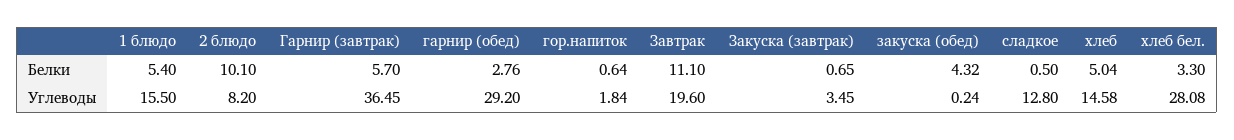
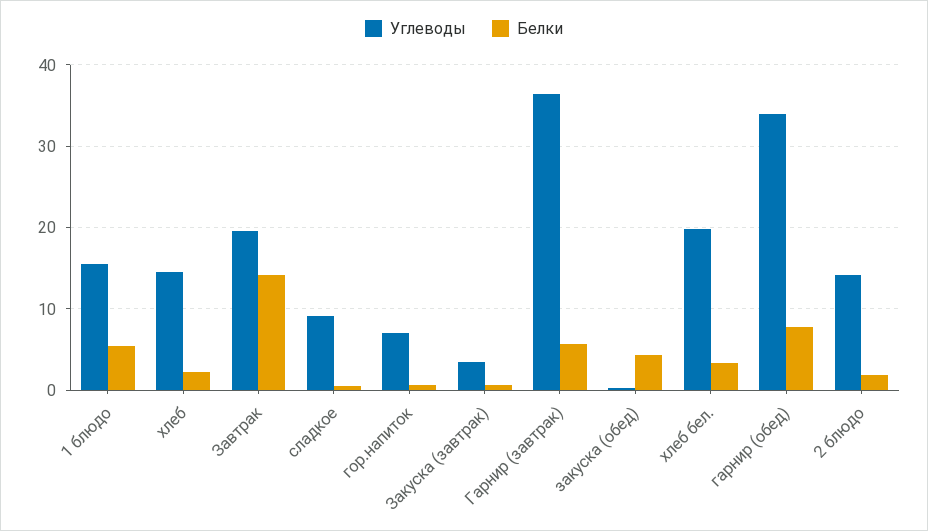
Белки, 2 блюдо: 10.1 -> 2
Белки, гарнир (обед): 2.76 -> 8
Белки, Завтрак: 11.1 -> 14
Белки, хлеб: 5.04 -> 2
Углеводы, 2 блюдо: 8.2 -> 14
Углеводы, гарнир (обед): 29.2 -> 34
Углеводы, гор.напиток: 1.84 -> 7
Углеводы, сладкое: 12.8 -> 9
Углеводы, хлеб бел.: 28.08 -> 20

